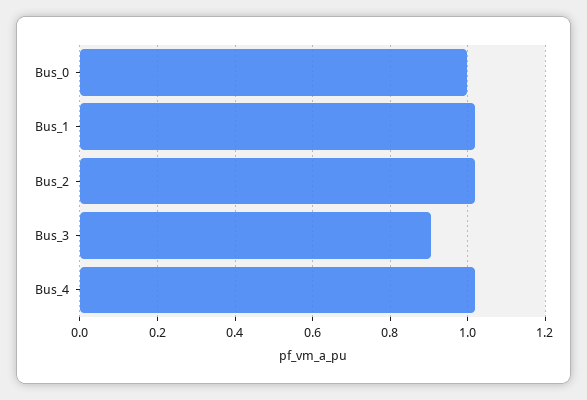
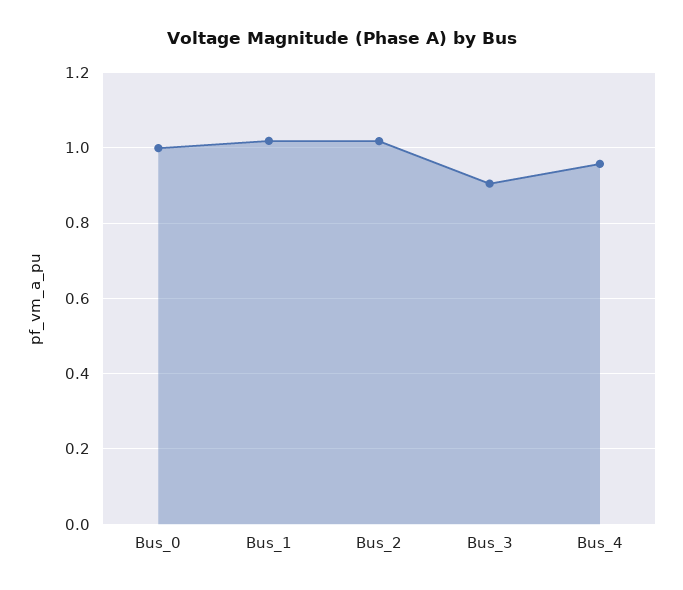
Bus_4: 1.02 -> 0.96

